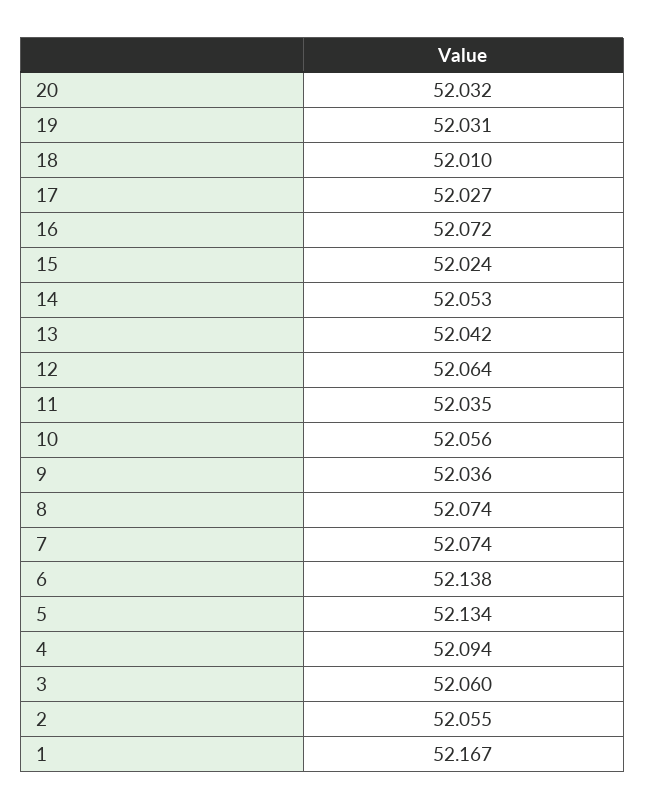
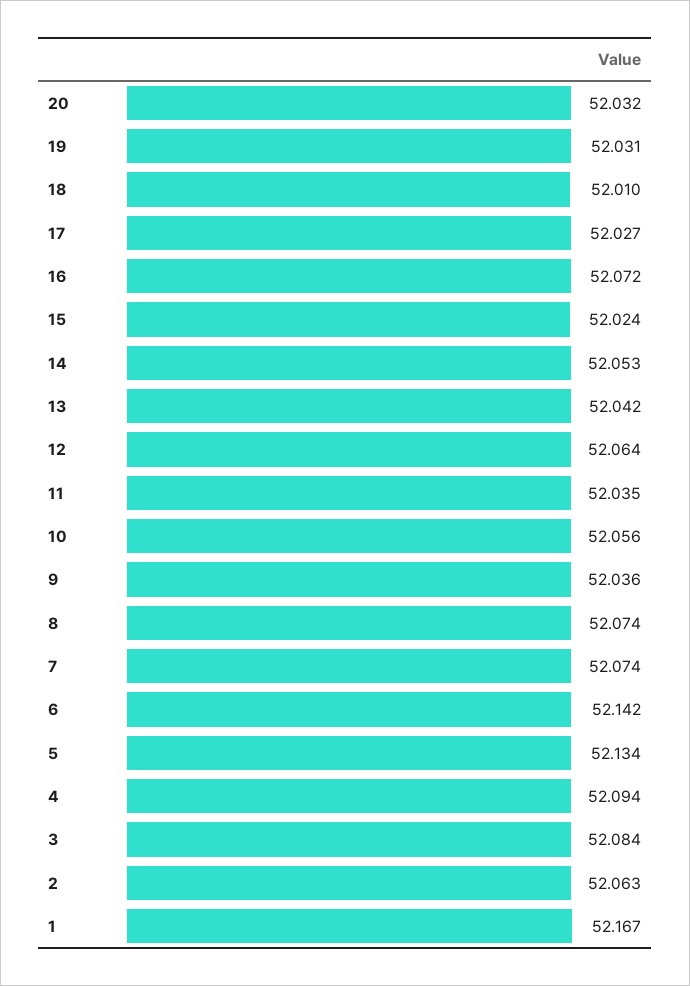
6: 52.138 -> 52.142
3: 52.06 -> 52.084
2: 52.055 -> 52.063

